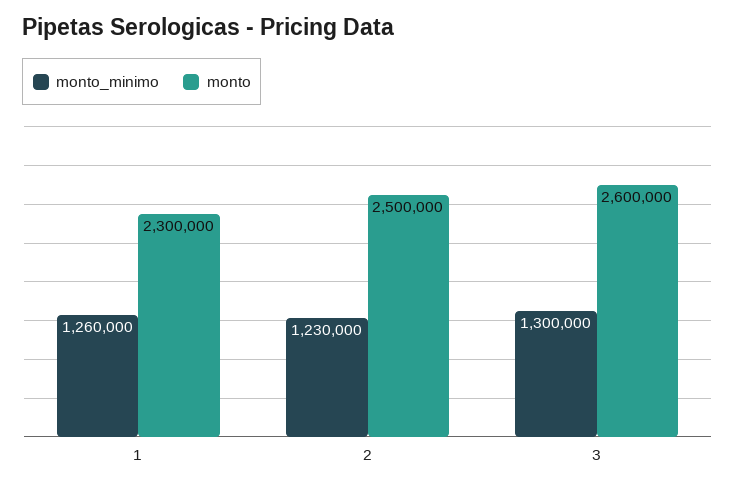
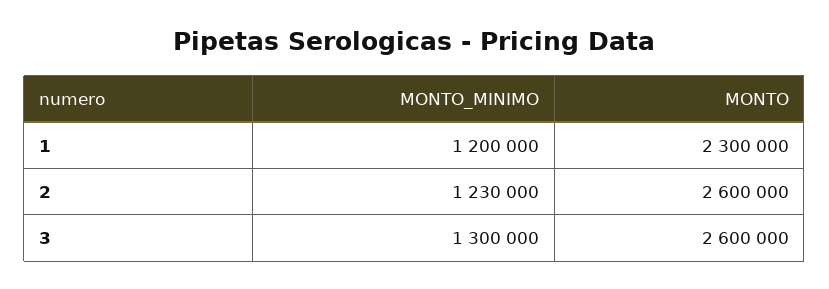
monto_minimo, 1: 1260000 -> 1200000
monto, 2: 2500000 -> 2600000

